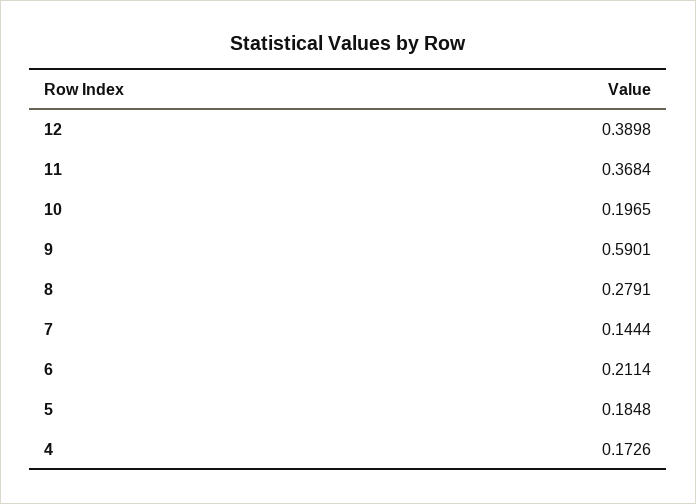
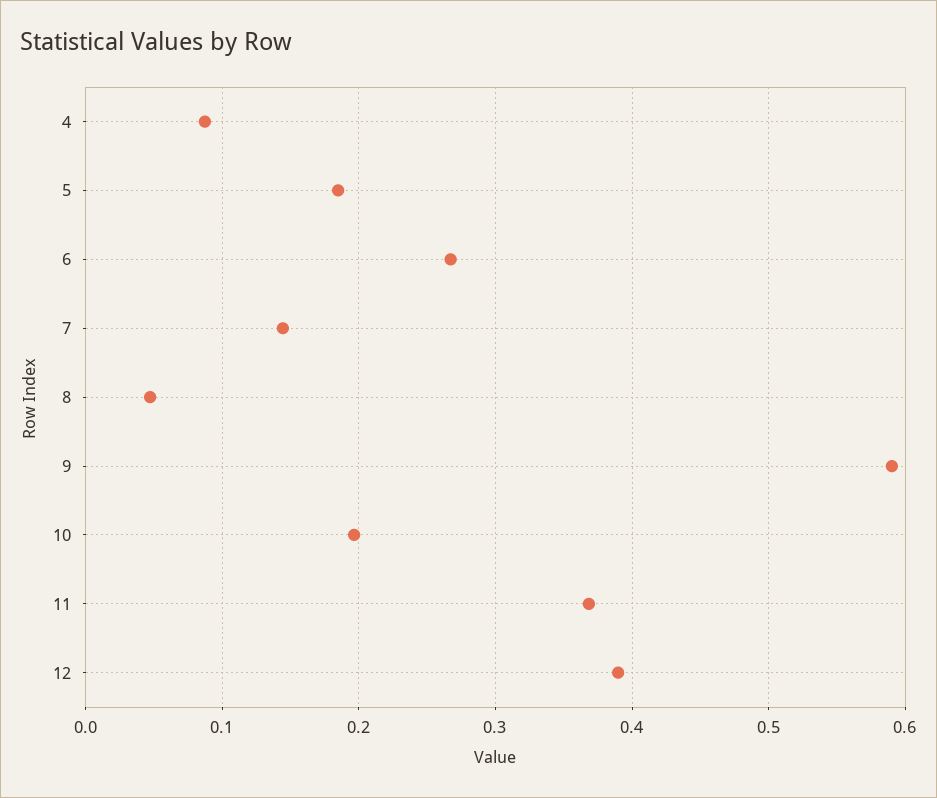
8: 0.2791 -> 0.05
6: 0.2114 -> 0.27
4: 0.1726 -> 0.09

